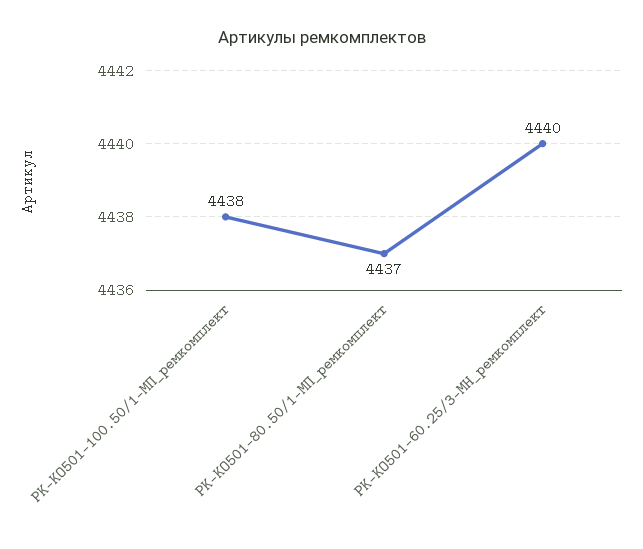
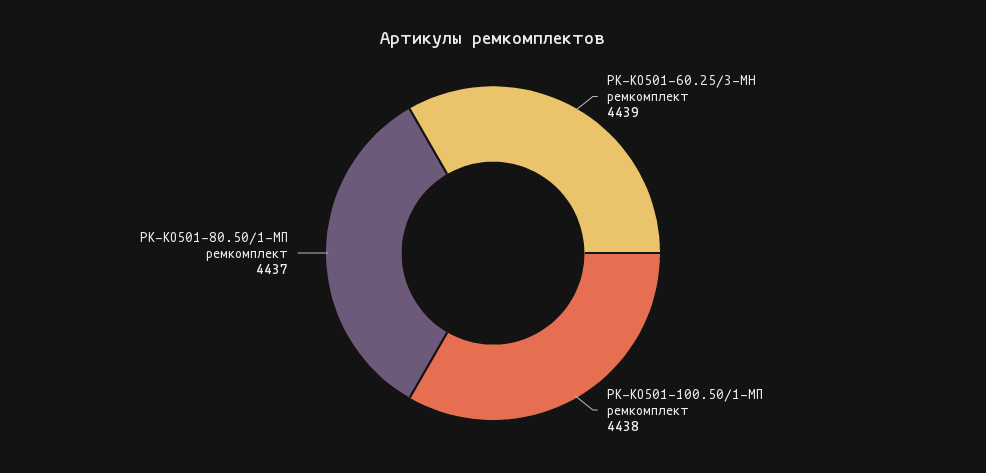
РК-КО501-60.25/3-МН_ремкомплект: 4440 -> 4439

